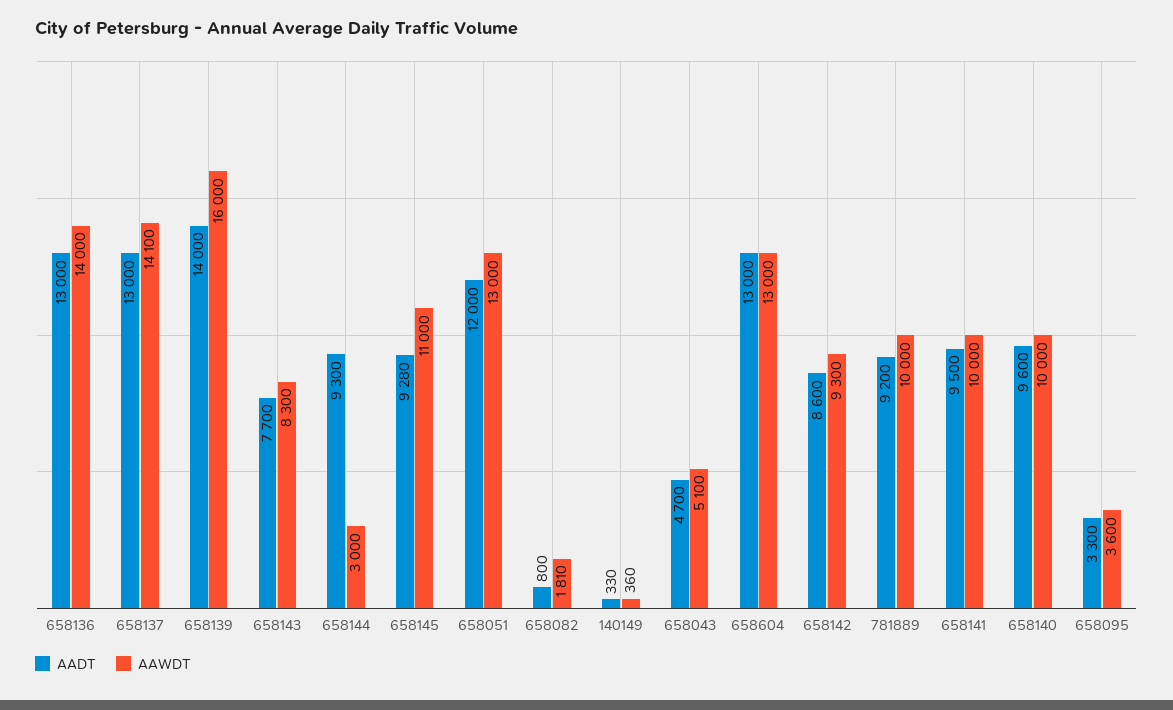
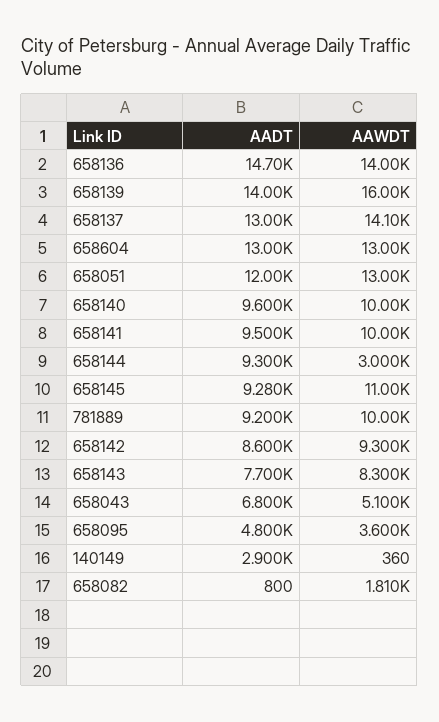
AADT, 658136: 13000 -> 14700
AADT, 140149: 330 -> 2900
AADT, 658043: 4700 -> 6800
AADT, 658095: 3300 -> 4800

